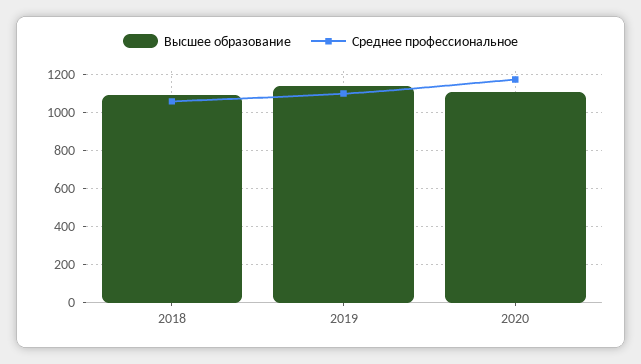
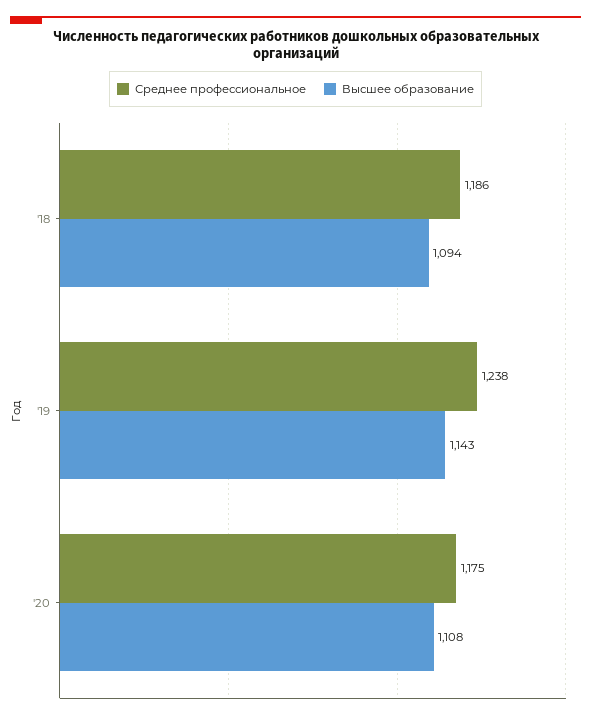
Среднее профессиональное, 2018: 1050 -> 1186
Среднее профессиональное, 2019: 1100 -> 1238

